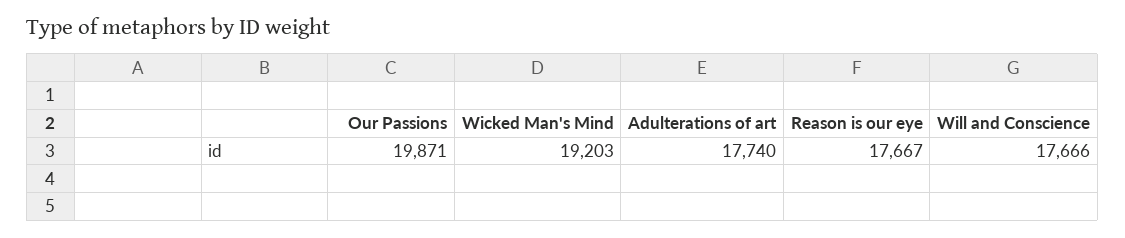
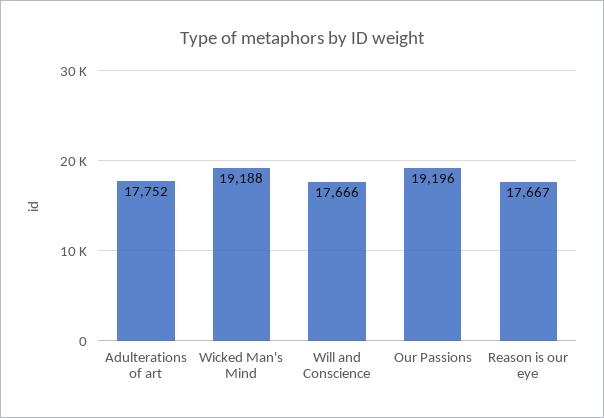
Our Passions: 19871 -> 19196
Wicked Man's Mind: 19203 -> 19188
Adulterations of art: 17740 -> 17752

